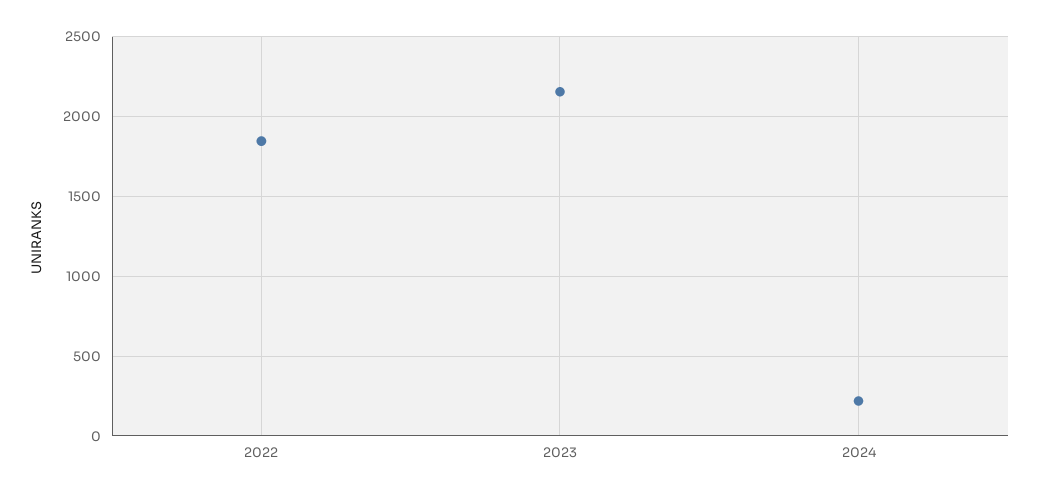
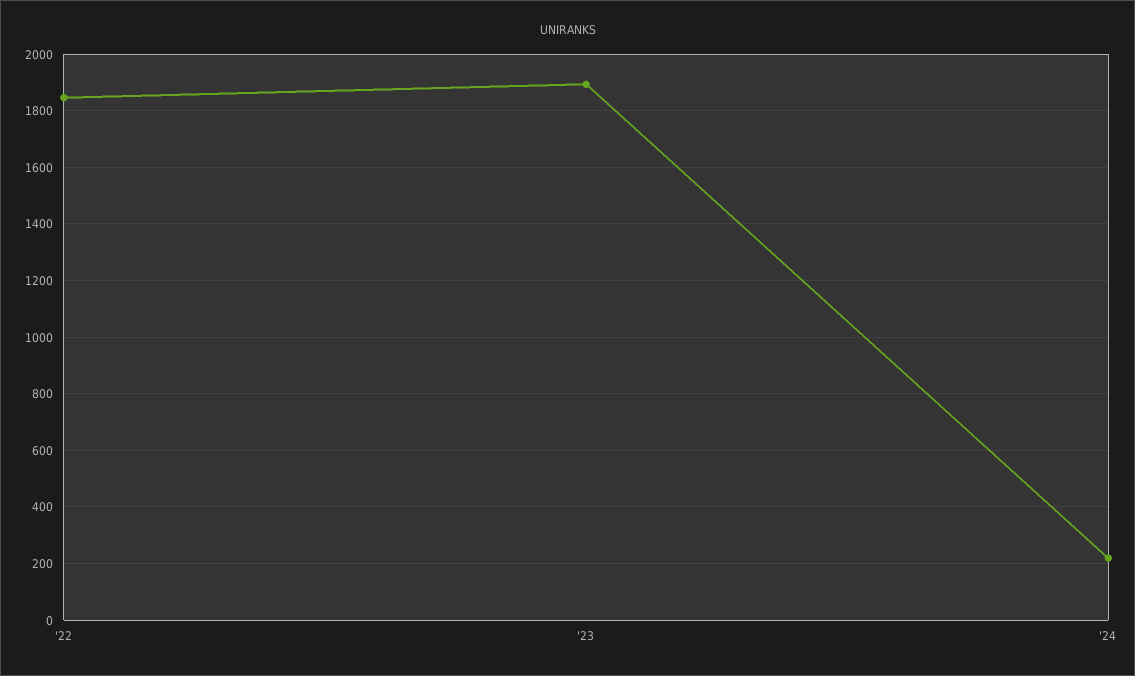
2023: 2150 -> 1900

